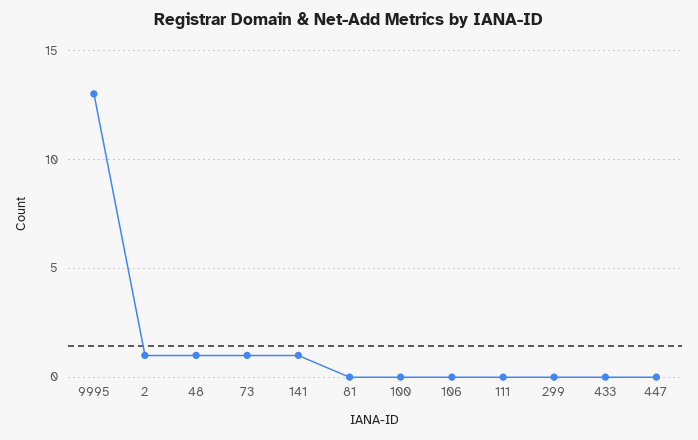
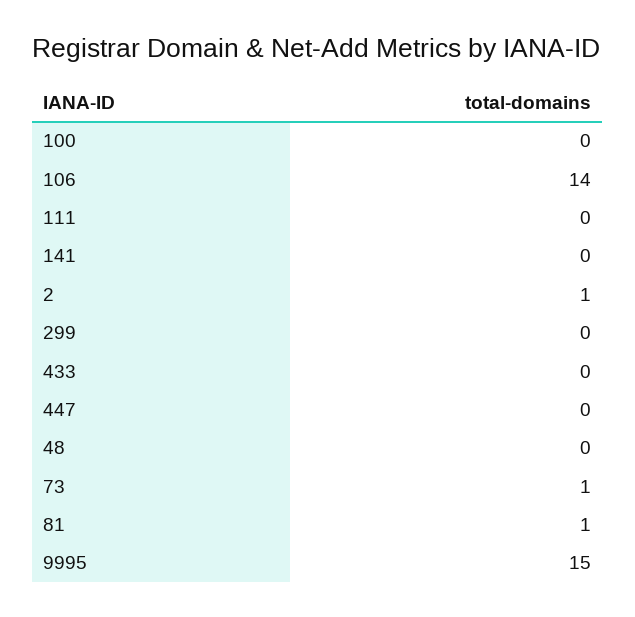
9995: 13 -> 15
48: 1 -> 0
141: 1 -> 0
81: 0 -> 1
106: 0 -> 14

